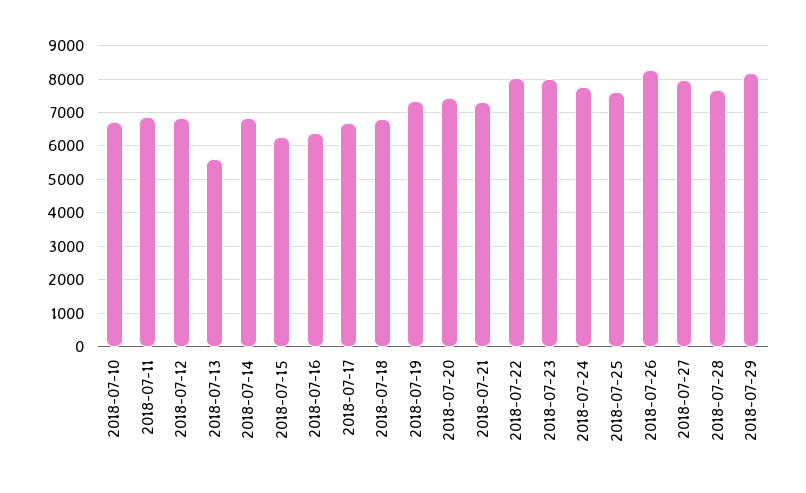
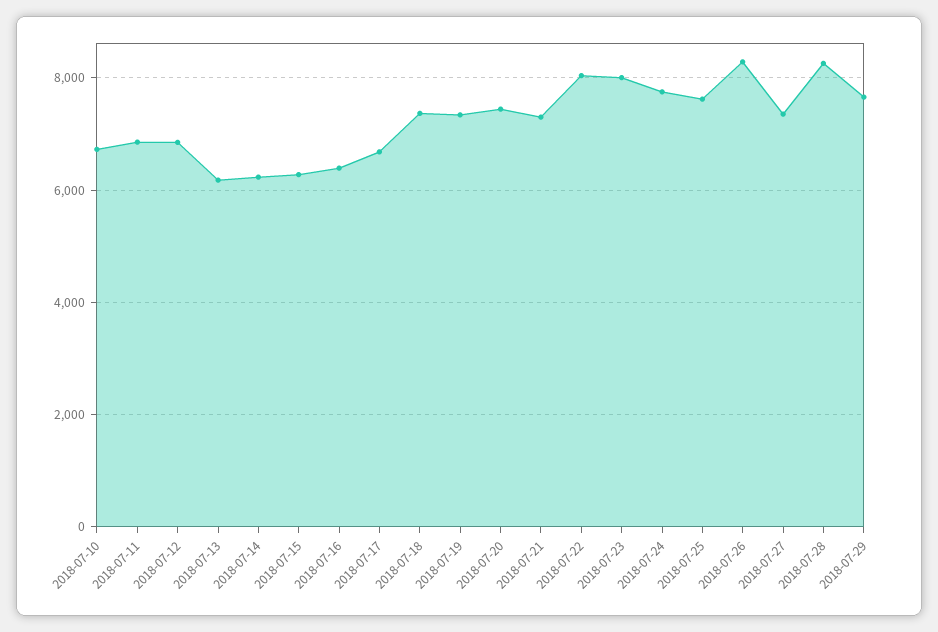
2018-07-13: 5600 -> 6200
2018-07-14: 6800 -> 6200
2018-07-18: 6800 -> 7400
2018-07-27: 8000 -> 7400
2018-07-28: 7600 -> 8200
2018-07-29: 8200 -> 7600

